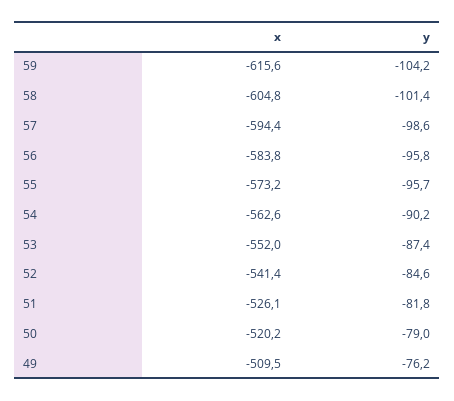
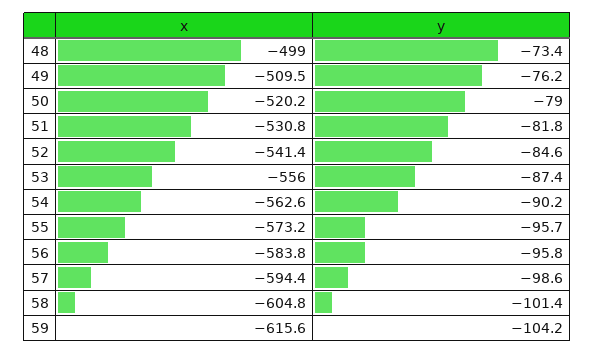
x, 53: -552 -> -556
x, 51: -526.1 -> -530.8
x, 48: none -> -499
y, 48: none -> -73.4

